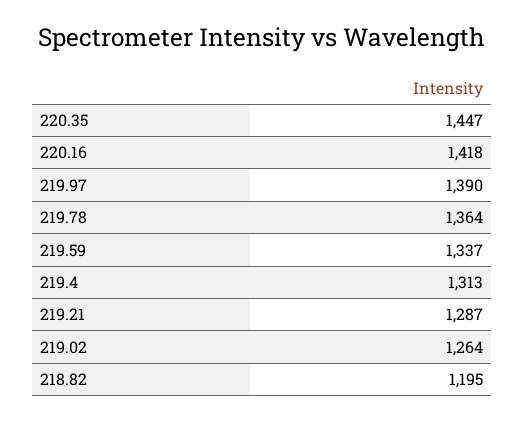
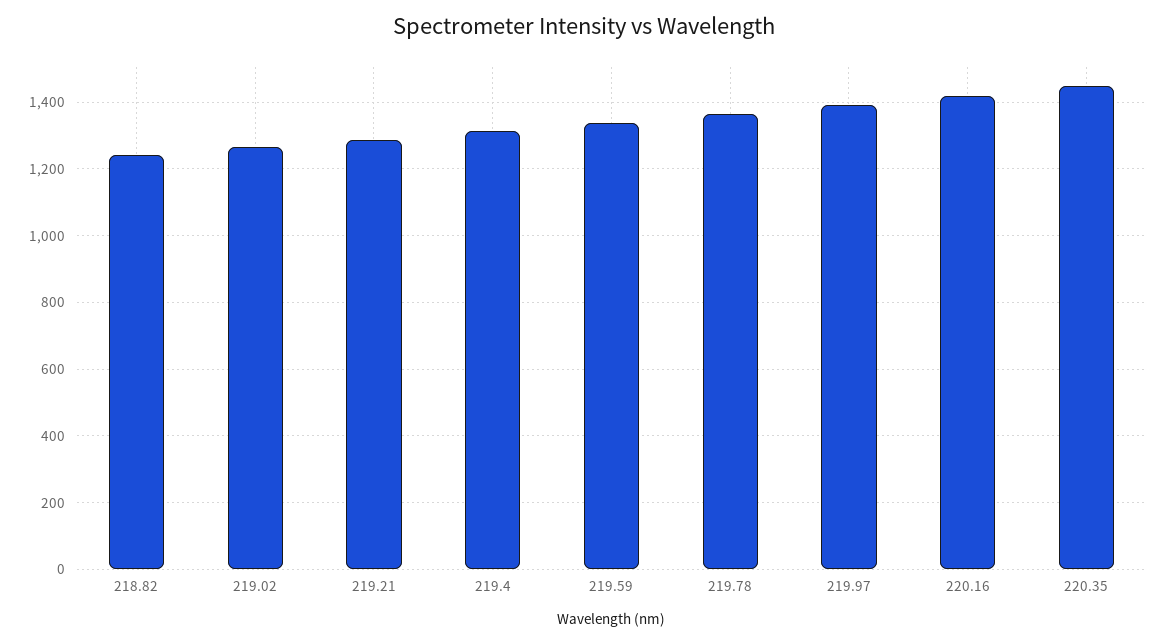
218.82: 1195 -> 1240

